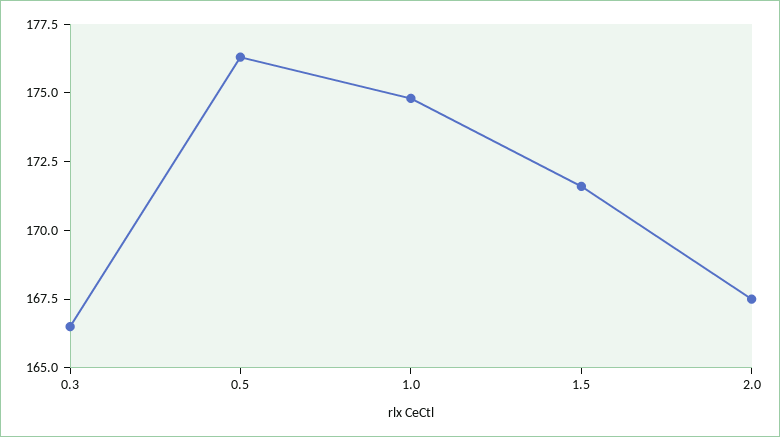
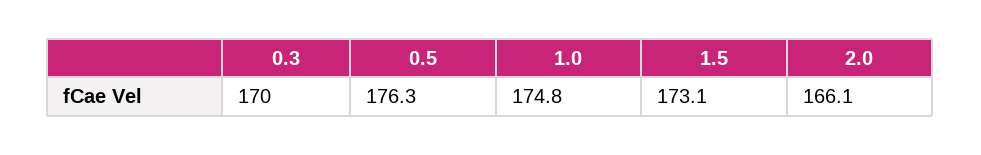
0.3: 166.5 -> 170
1.5: 171.5 -> 173.1
2.0: 167.5 -> 166.1

